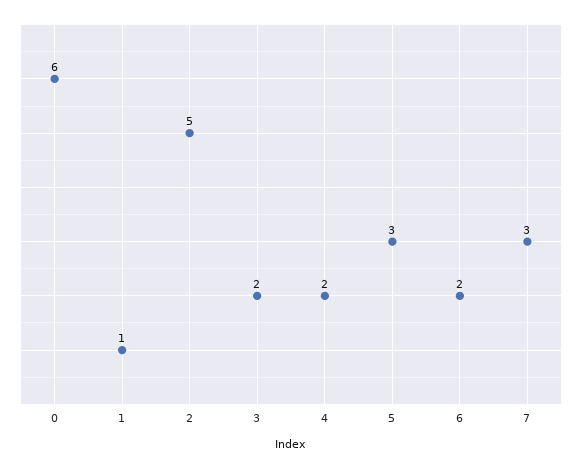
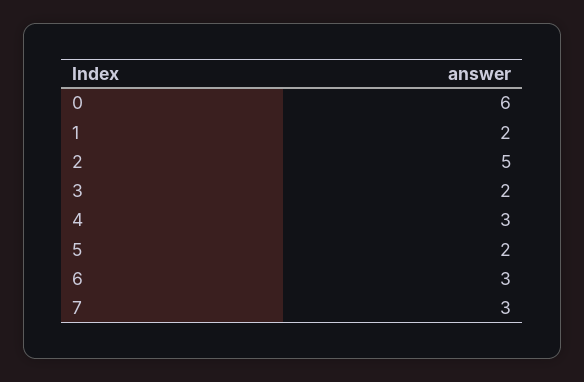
1: 1 -> 2
4: 2 -> 3
5: 3 -> 2
6: 2 -> 3

